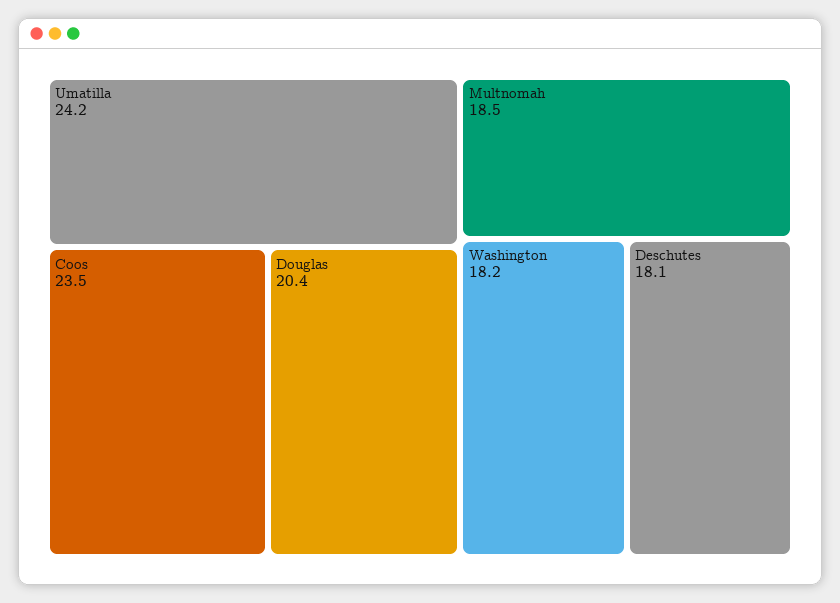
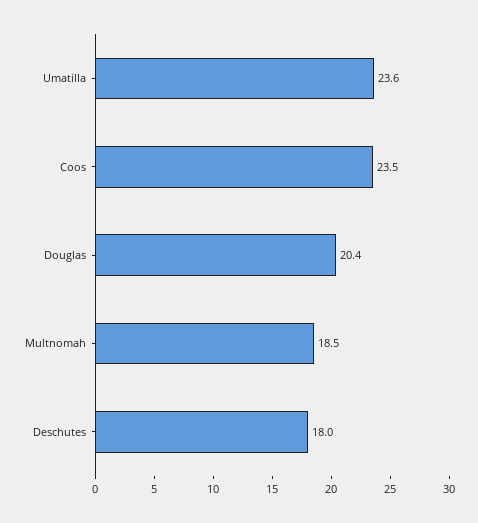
Umatilla: 24.2 -> 23.6
Washington: 18.2 -> none
Deschutes: 18.1 -> 18

